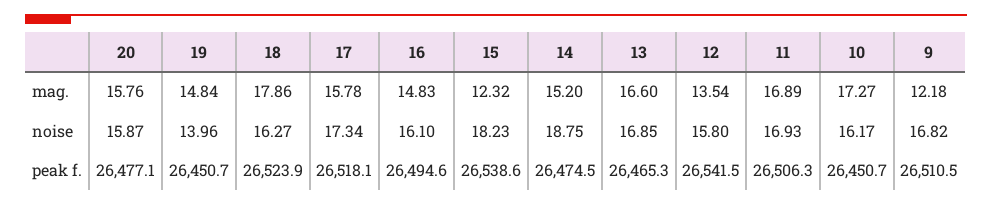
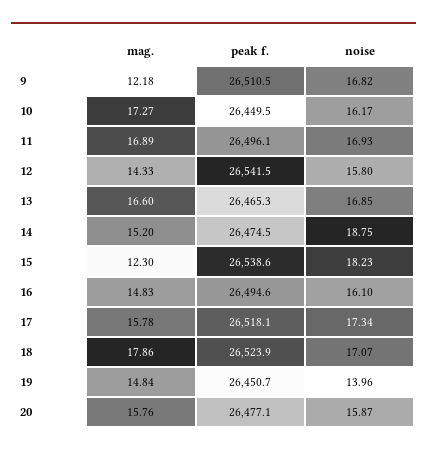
15, mag.: 12.32 -> 12.3
12, mag.: 13.54 -> 14.33
18, noise: 16.27 -> 17.07
11, peak f.: 26506.3 -> 26496.1
10, peak f.: 26450.7 -> 26449.5

